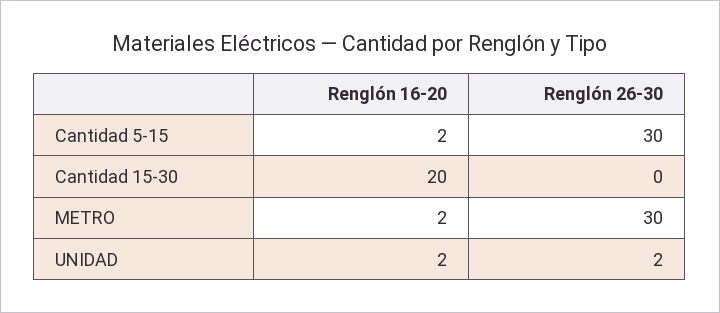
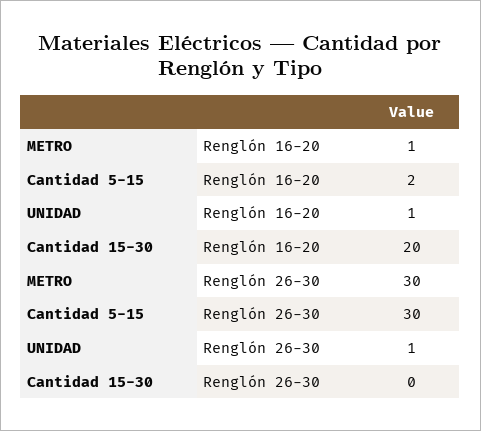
Renglón 16-20, METRO: 2 -> 1
Renglón 16-20, UNIDAD: 2 -> 1
Renglón 26-30, UNIDAD: 2 -> 1

